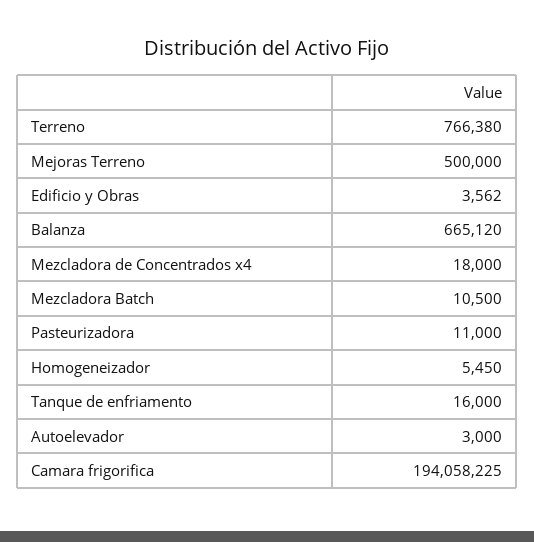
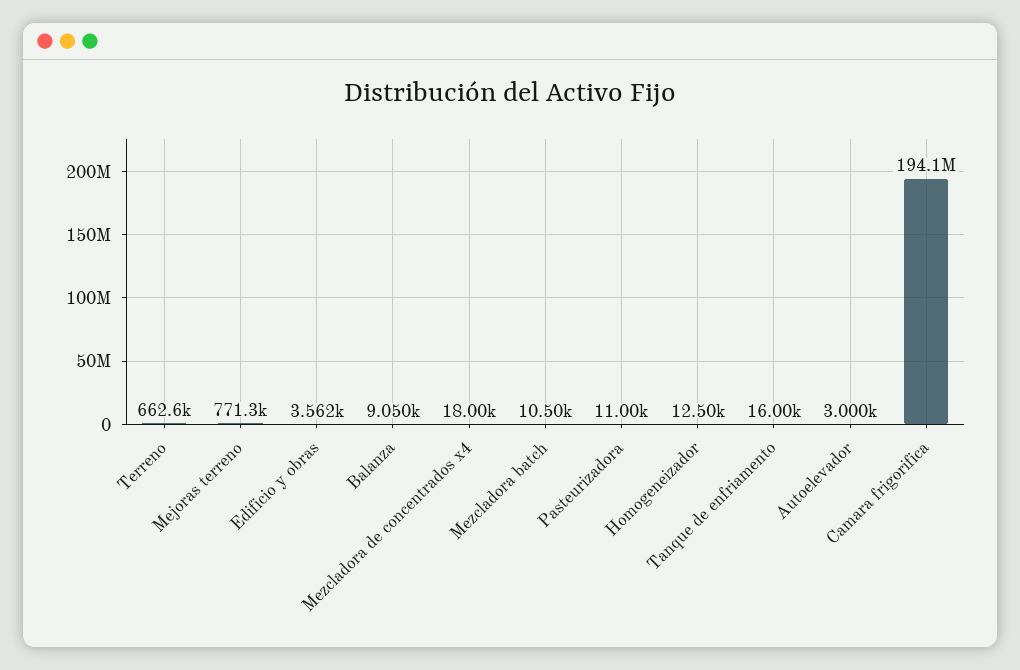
Terreno: 766380 -> 662600
Mejoras Terreno: 500000 -> 771300
Balanza: 665120 -> 9050
Homogeneizador: 5450 -> 12500

